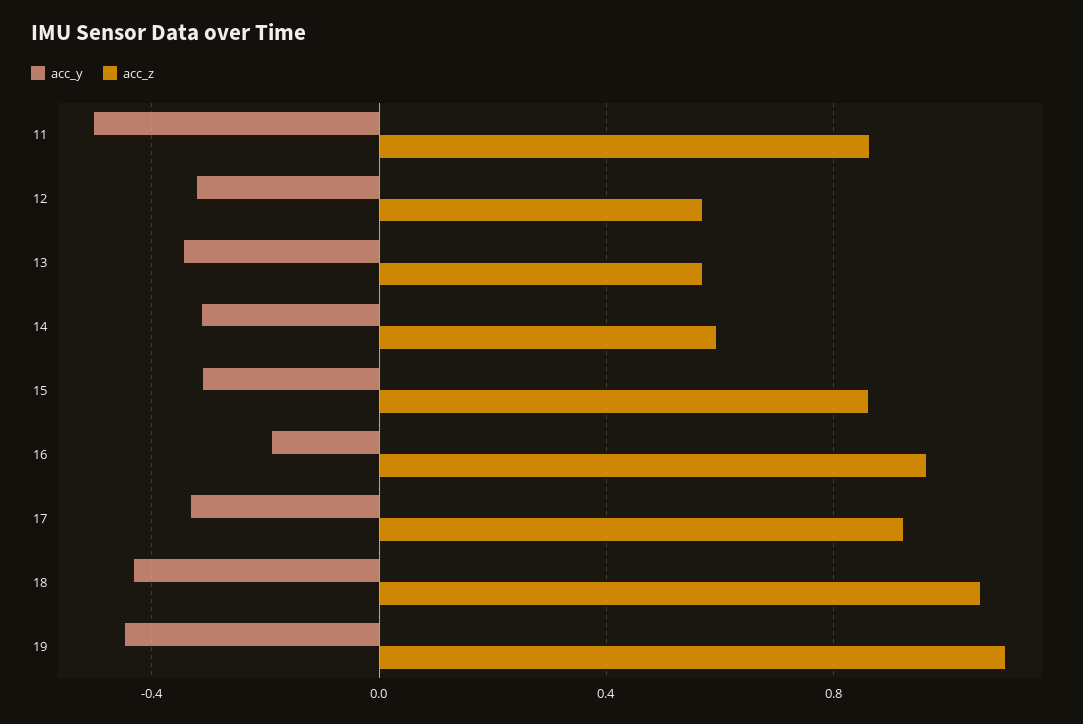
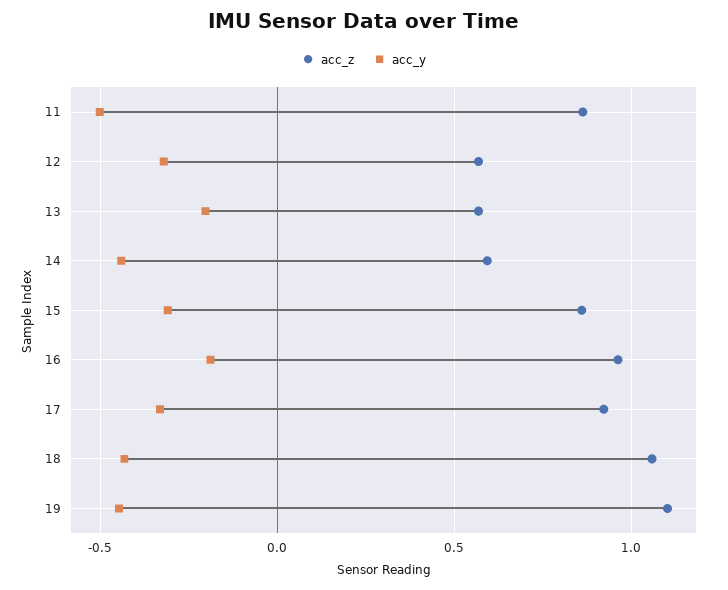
acc_y, 13: -0.35 -> -0.2
acc_y, 14: -0.3 -> -0.45

